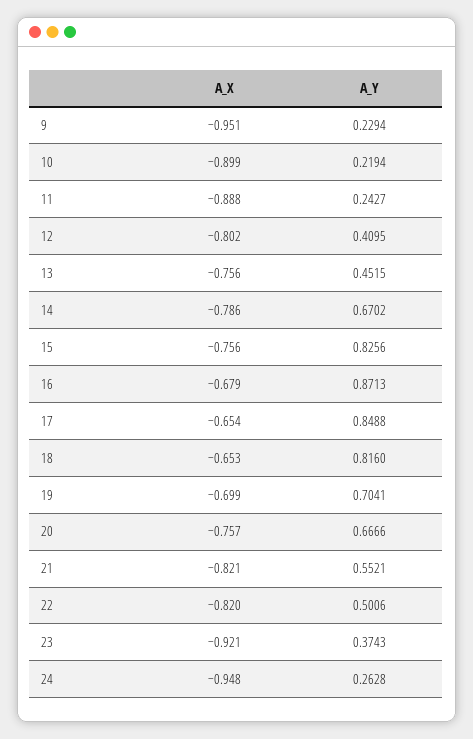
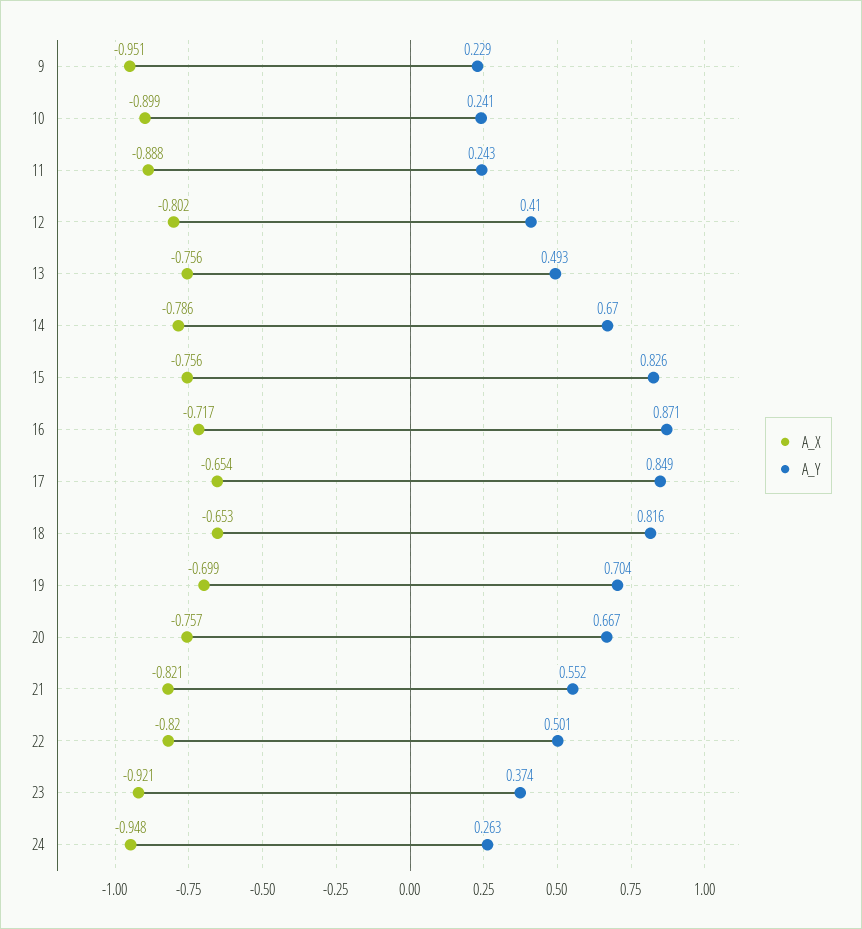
A_Y, 10: 0.2194 -> 0.241
A_Y, 13: 0.4515 -> 0.493
A_X, 16: -0.679 -> -0.717

